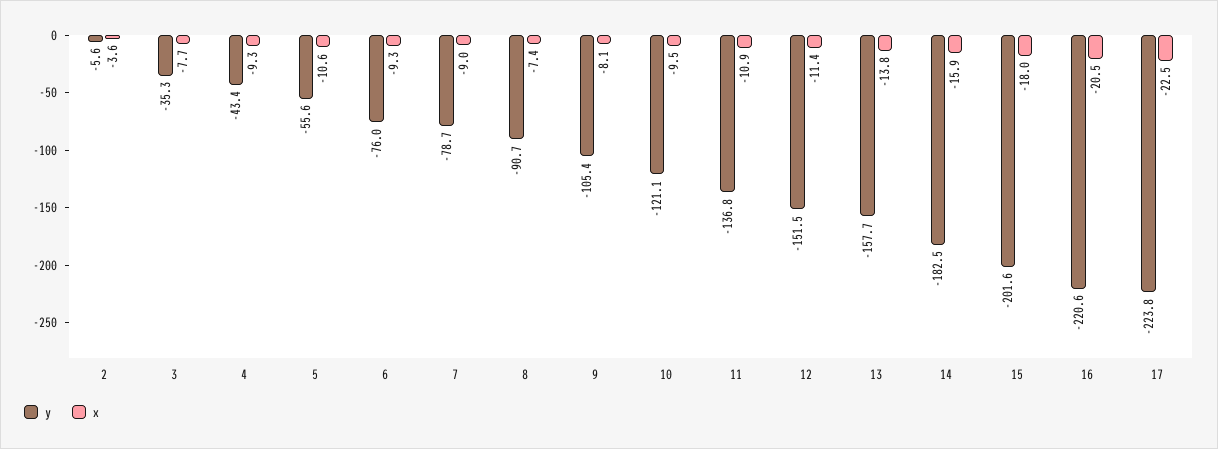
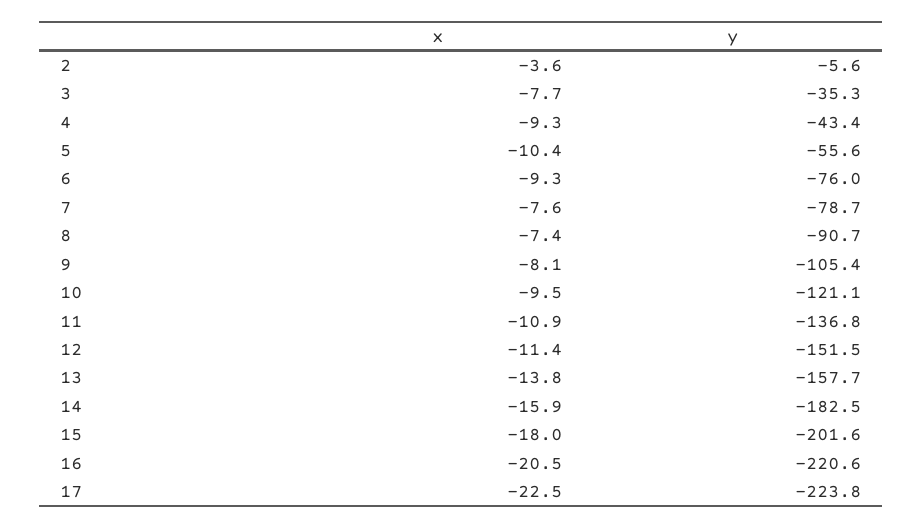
x, 5: -10.6 -> -10.4
x, 7: -9 -> -7.6

